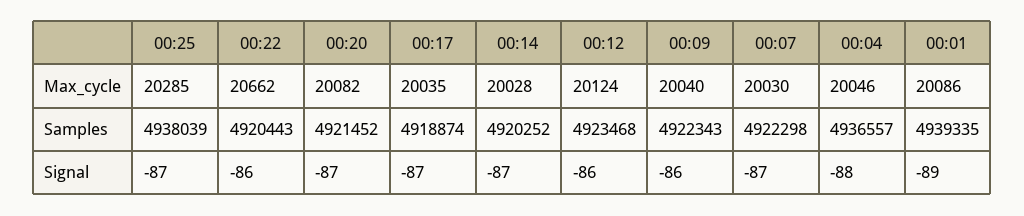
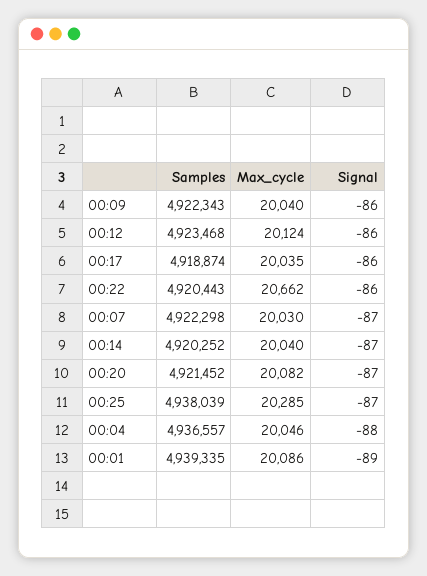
00:14, Max_cycle: 20028 -> 20040
00:17, Signal: -87 -> -86

